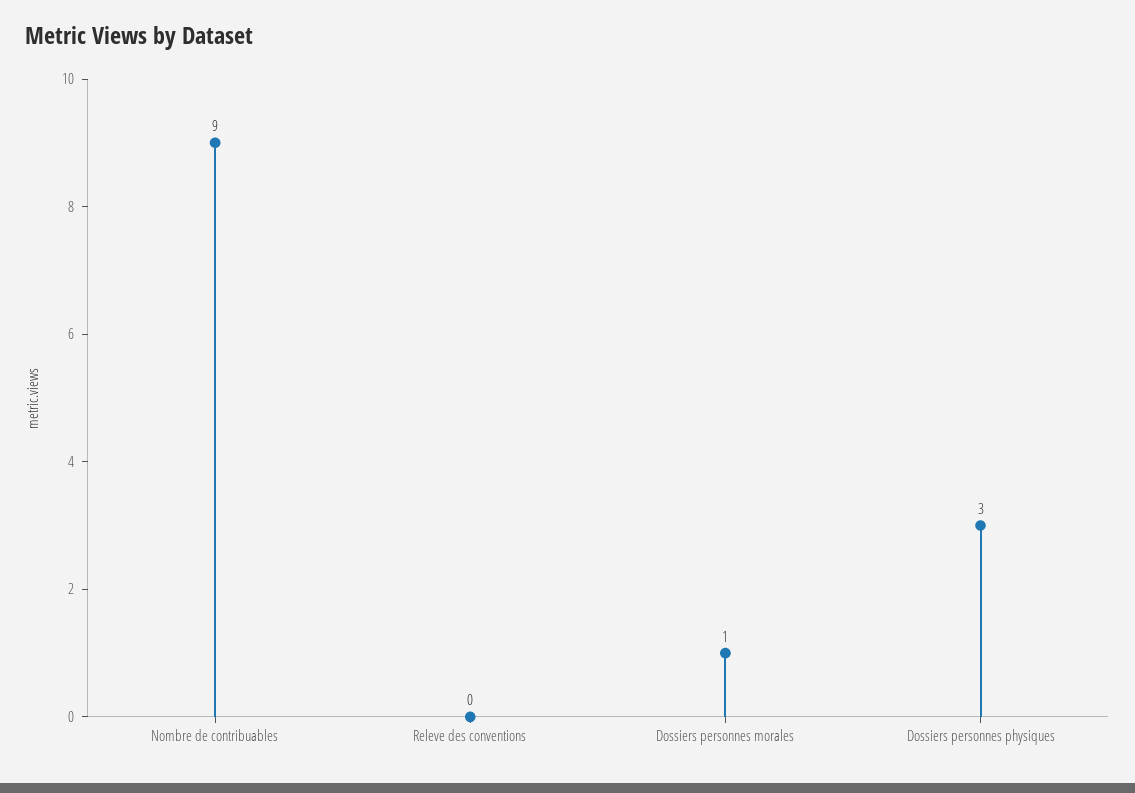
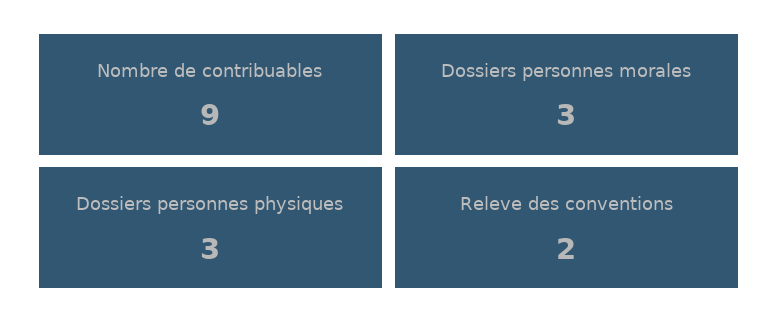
Releve des conventions: 0 -> 2
Dossiers personnes morales: 1 -> 3

